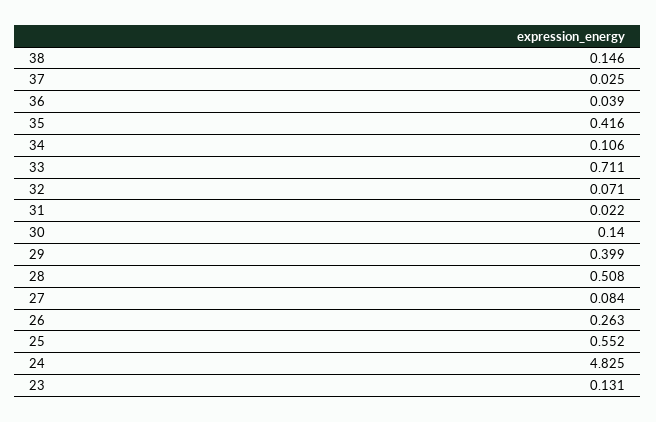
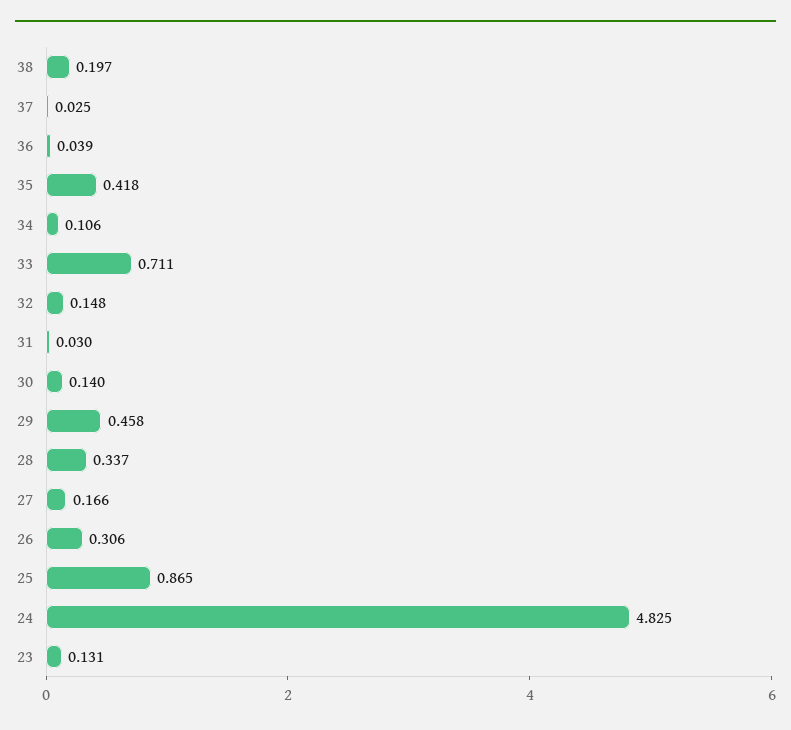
38: 0.146 -> 0.197
35: 0.416 -> 0.418
32: 0.071 -> 0.148
31: 0.022 -> 0.03
29: 0.399 -> 0.458
28: 0.508 -> 0.337
27: 0.084 -> 0.166
26: 0.263 -> 0.306
25: 0.552 -> 0.865

